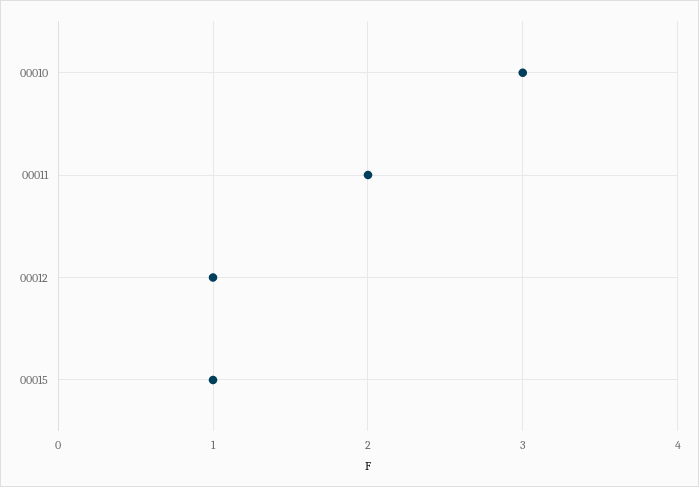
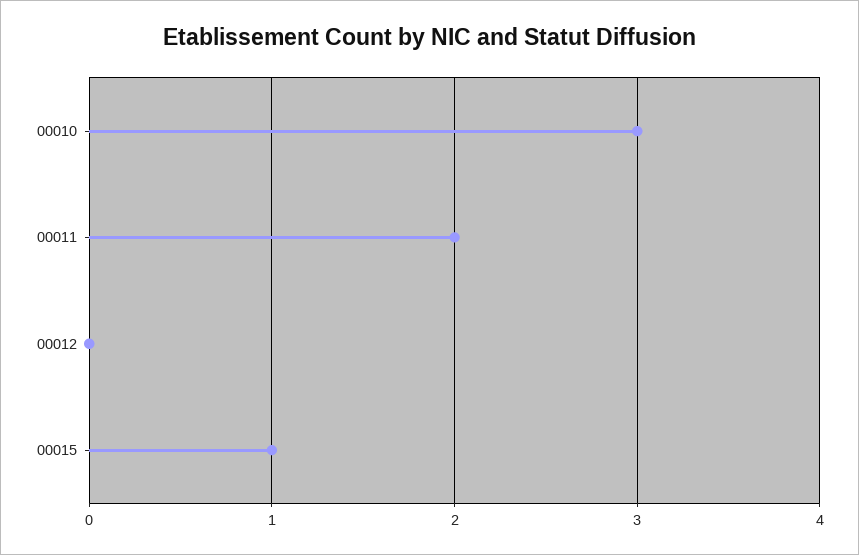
00012: 1 -> 0

